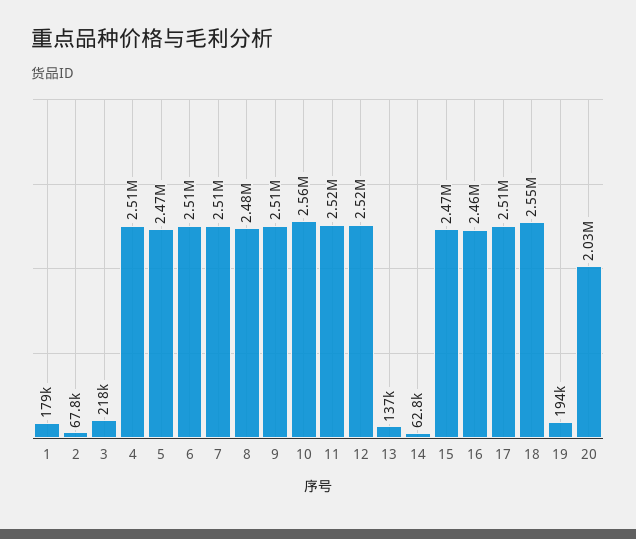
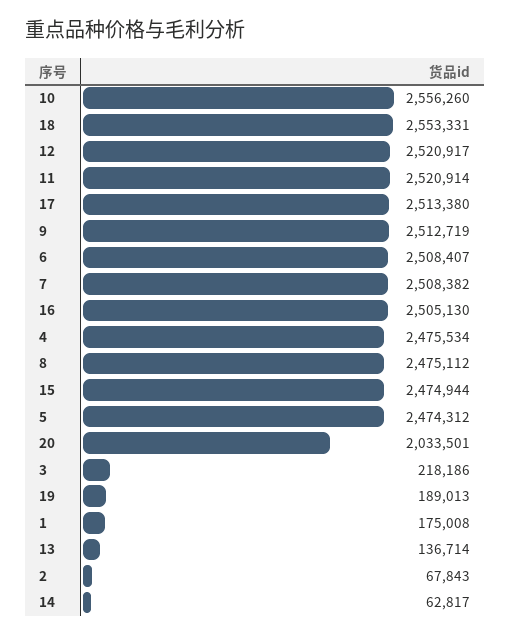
1: 179000 -> 175008
4: 2510000 -> 2475534
16: 2460000 -> 2505130
19: 194000 -> 189013

